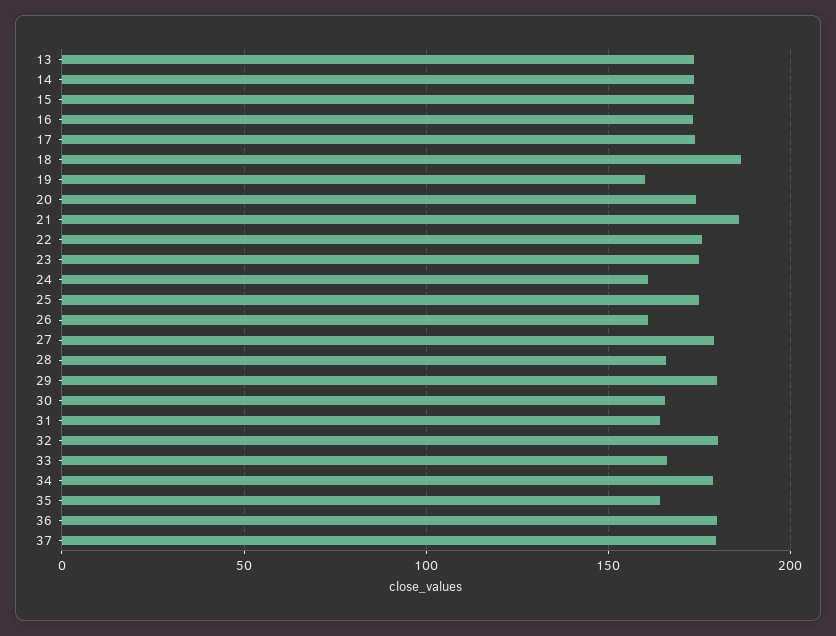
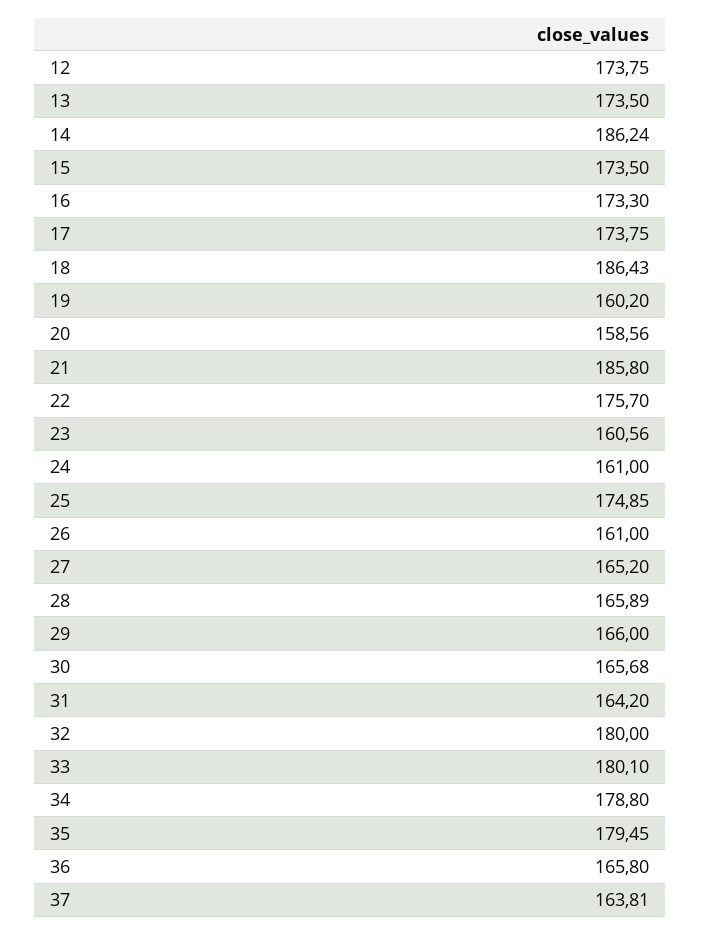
14: 175 -> 186.24
20: 175 -> 158.56
23: 175 -> 160.56
27: 180 -> 165.2
29: 180 -> 166
33: 165 -> 180.1
35: 165 -> 179.45
36: 180 -> 165.8
37: 180 -> 163.81
12: none -> 173.75

